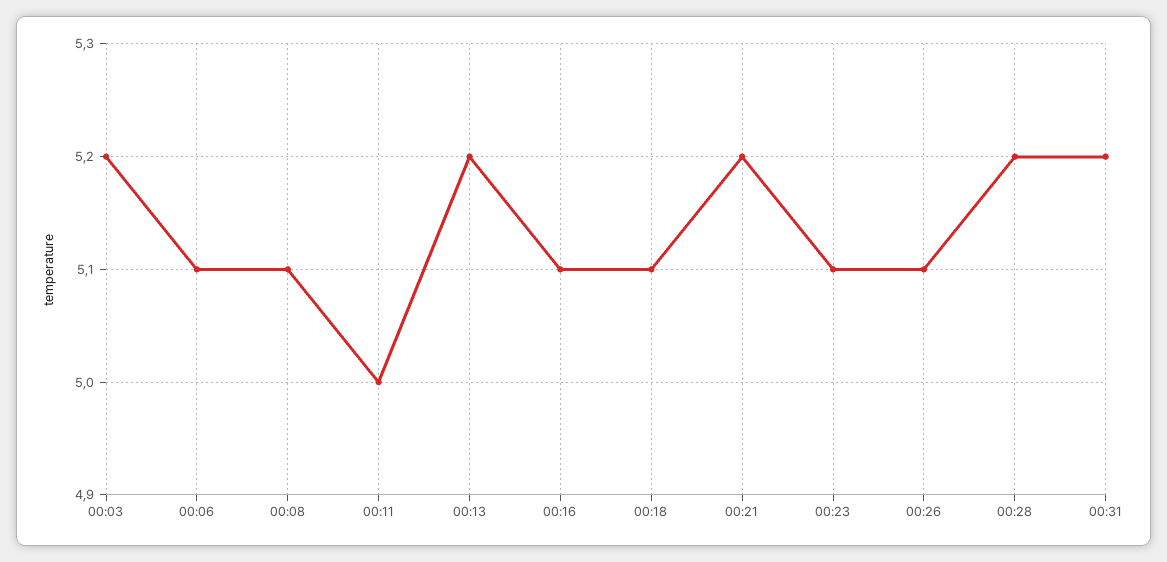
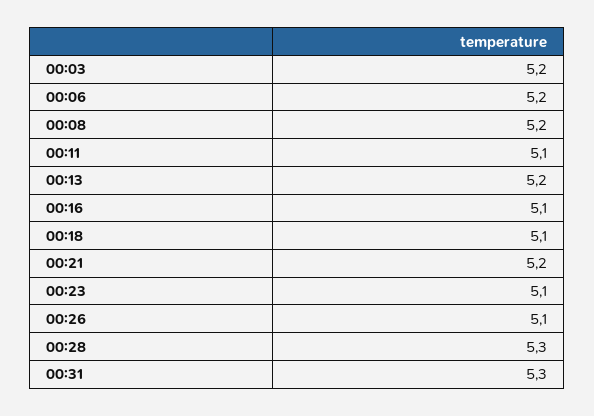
00:06: 5.1 -> 5.2
00:08: 5.1 -> 5.2
00:11: 5 -> 5.1
00:28: 5.2 -> 5.3
00:31: 5.2 -> 5.3

